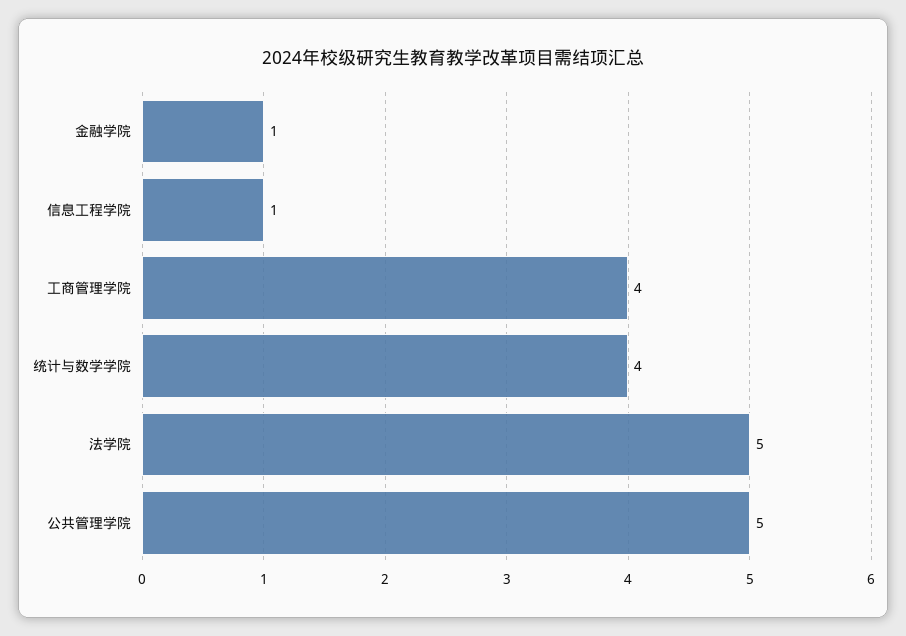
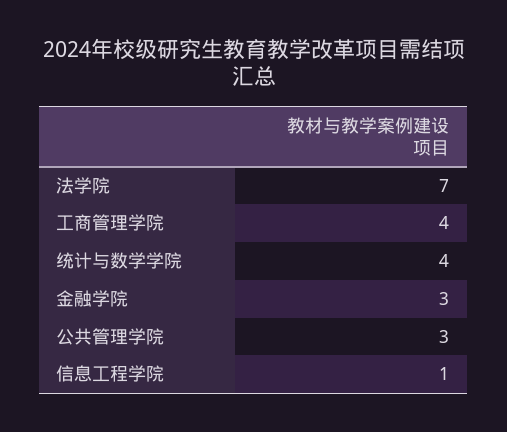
金融学院: 1 -> 3
法学院: 5 -> 7
公共管理学院: 5 -> 3

